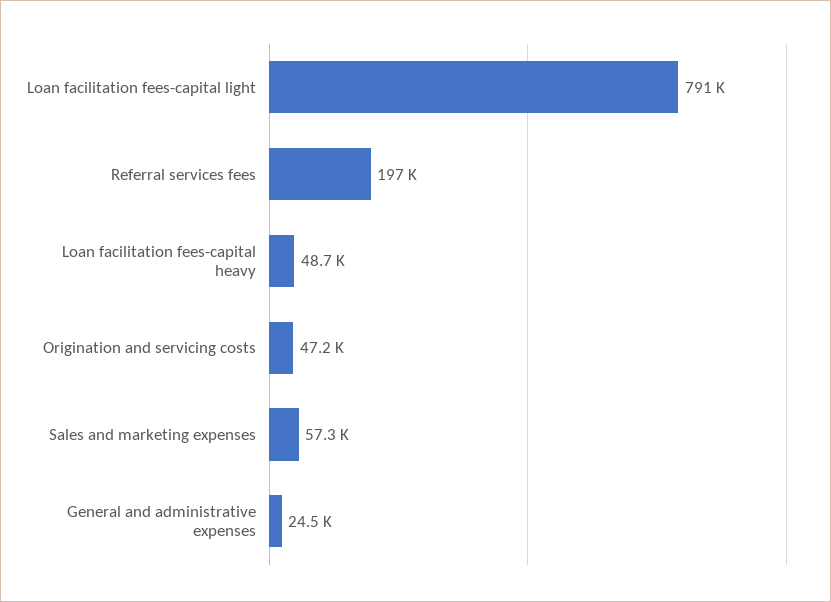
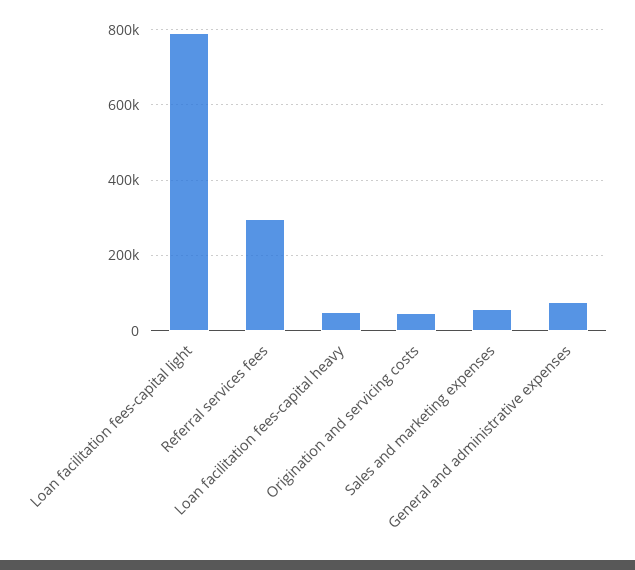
Referral services fees: 197000 -> 300000
General and administrative expenses: 24500 -> 80000

